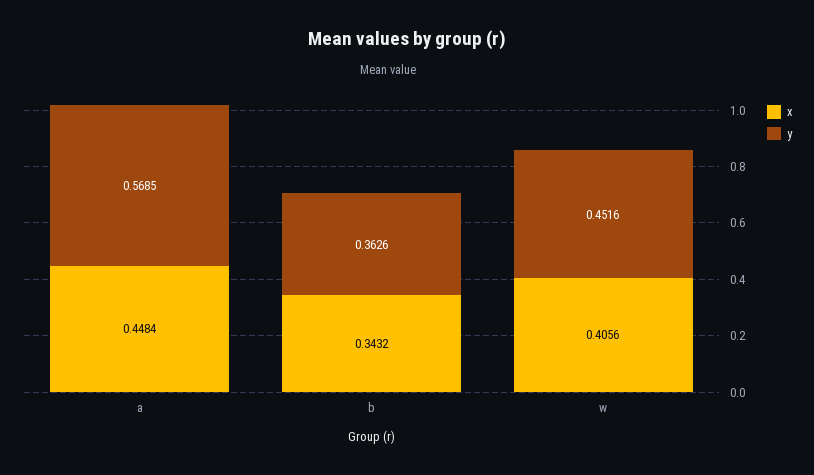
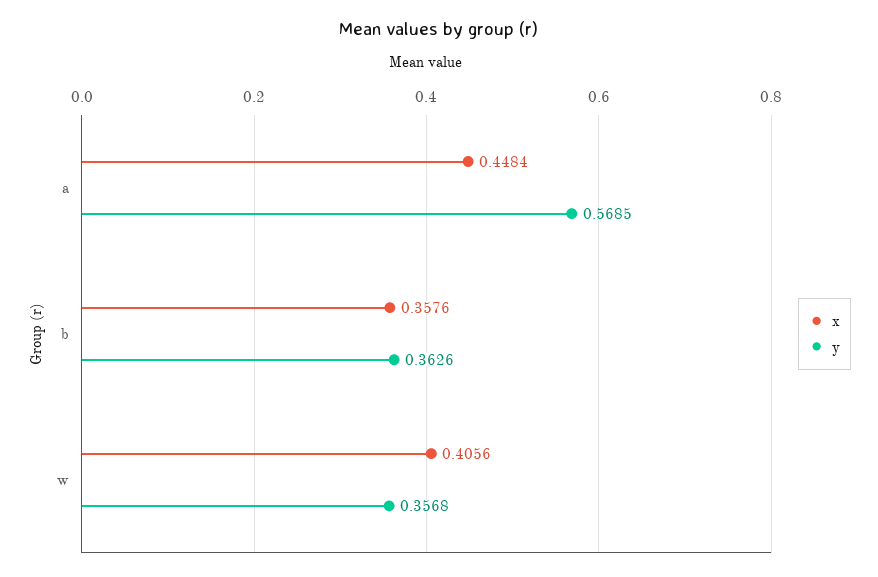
x, b: 0.3432 -> 0.3576
y, w: 0.4516 -> 0.3568

